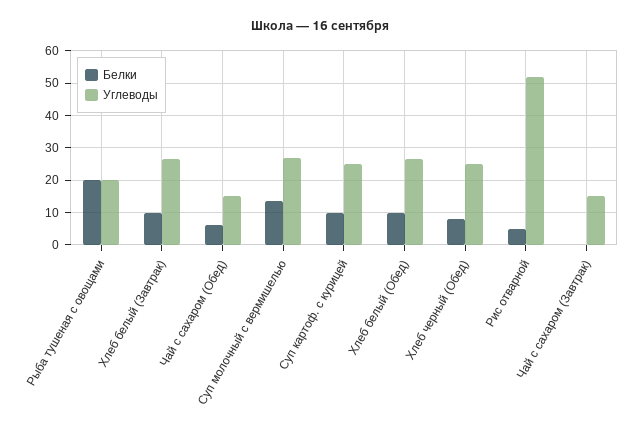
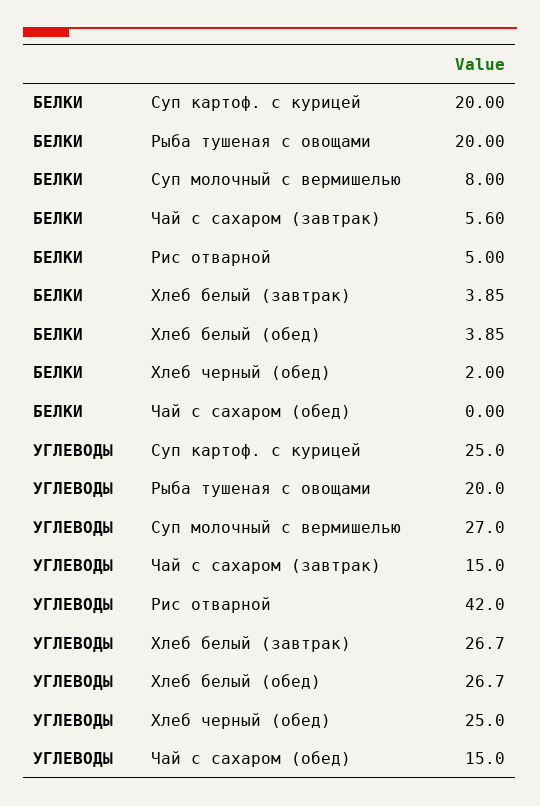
Белки, Хлеб белый (Завтрак): 10 -> 3.85
Белки, Чай с сахаром (Обед): 6 -> 0
Белки, Суп молочный с вермишелью: 14 -> 8
Белки, Суп картоф. с курицей: 10 -> 20
Белки, Хлеб белый (Обед): 10 -> 3.85
Белки, Хлеб черный (Обед): 8 -> 2
Углеводы, Рис отварной: 52 -> 42
Белки, Чай с сахаром (Завтрак): 0 -> 5.6

